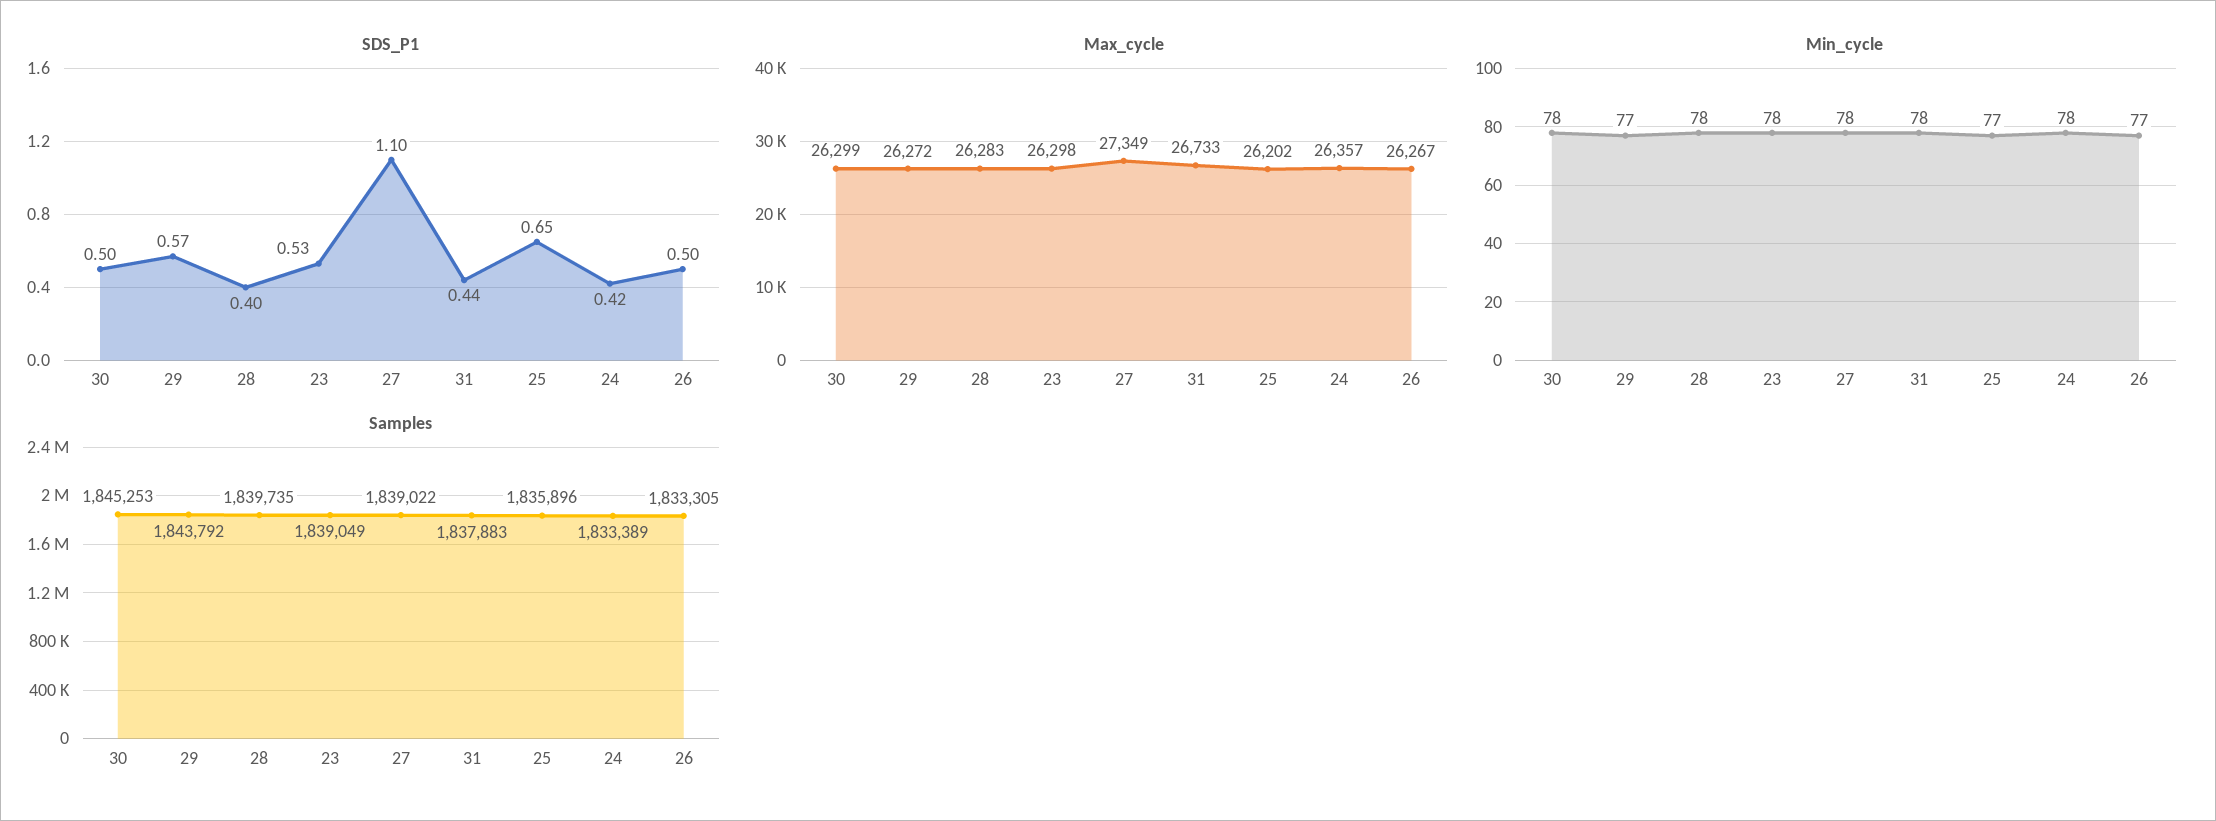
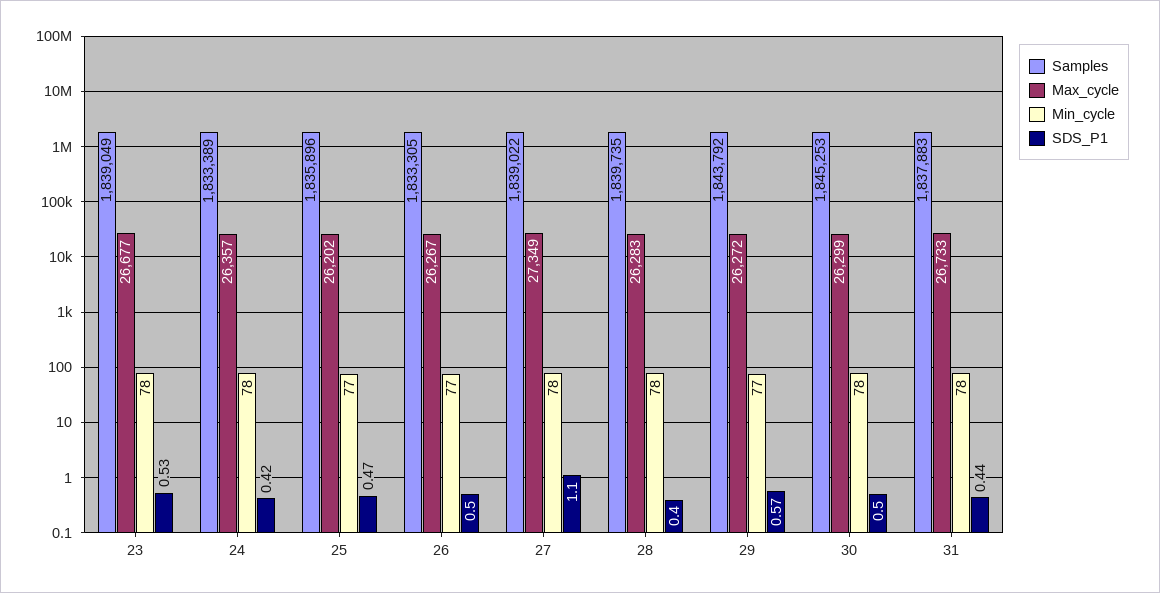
SDS_P1, 25: 0.65 -> 0.47
Max_cycle, 23: 26298 -> 26677

